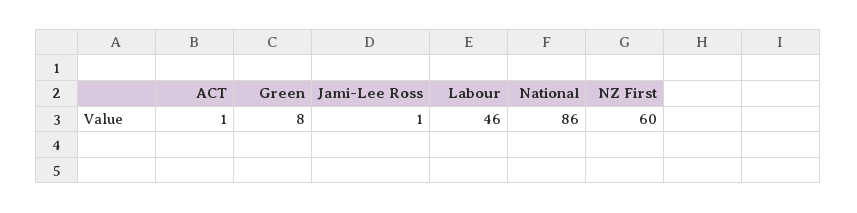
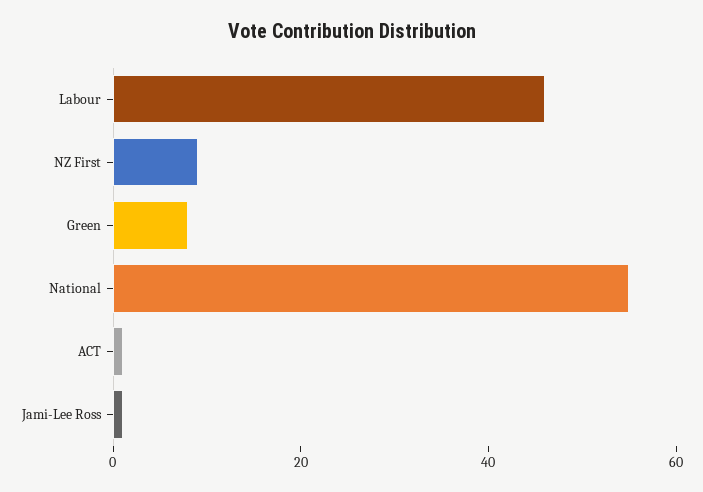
National: 86 -> 55
NZ First: 60 -> 10

